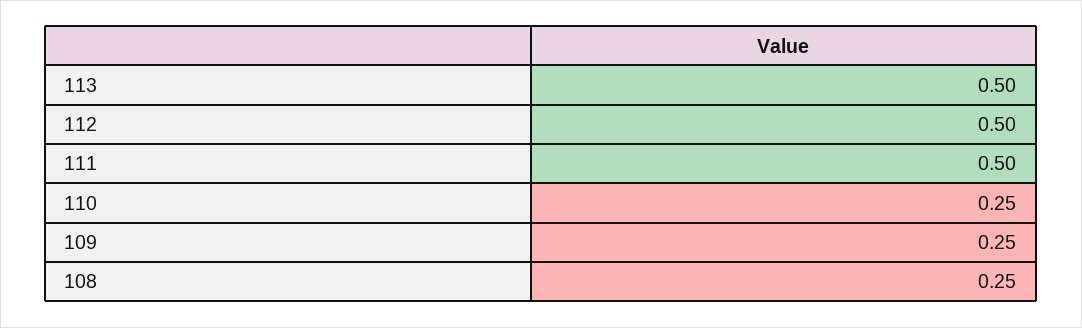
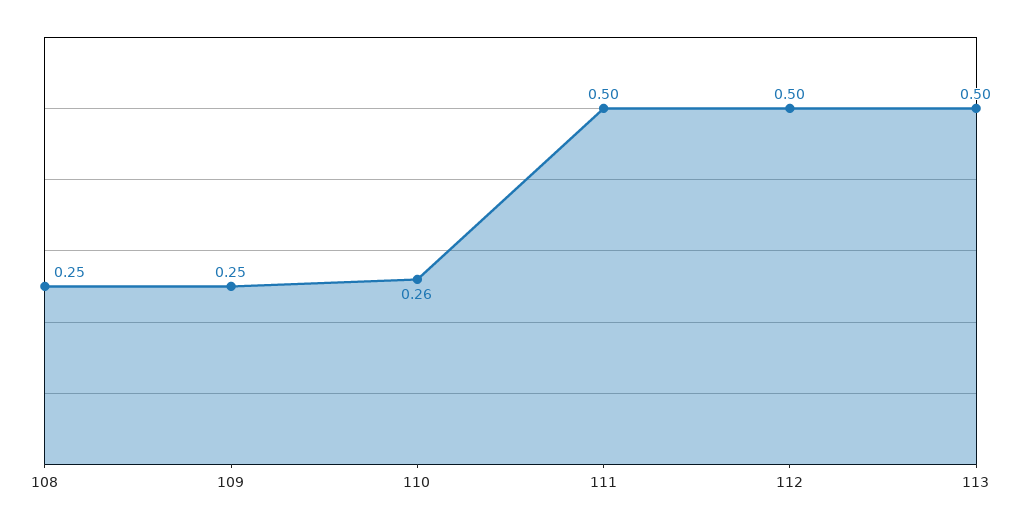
110: 0.25 -> 0.26

